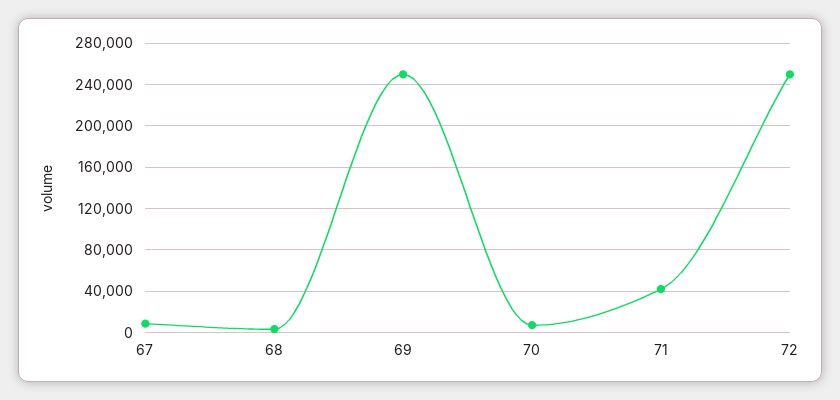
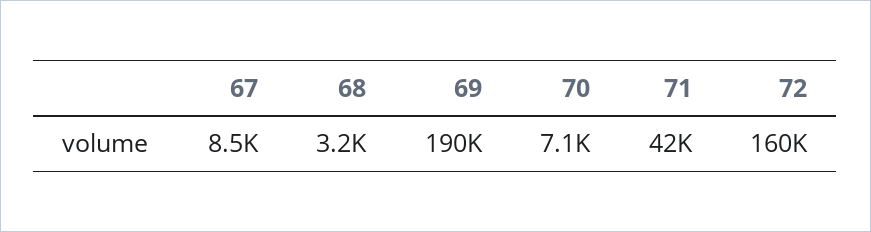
69: 250000 -> 190000
72: 250000 -> 160000

